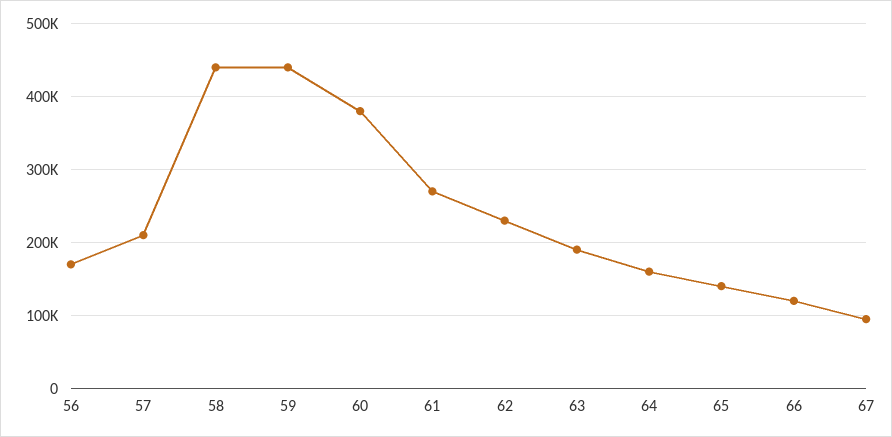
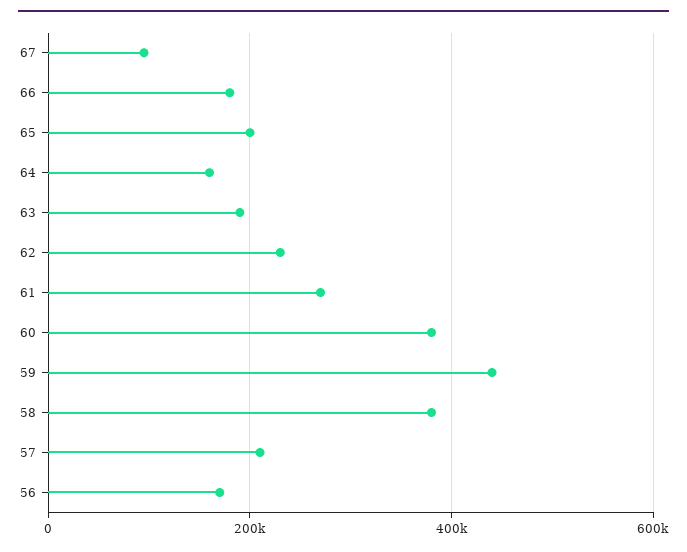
58: 440000 -> 380000
65: 140000 -> 200000
66: 120000 -> 180000

